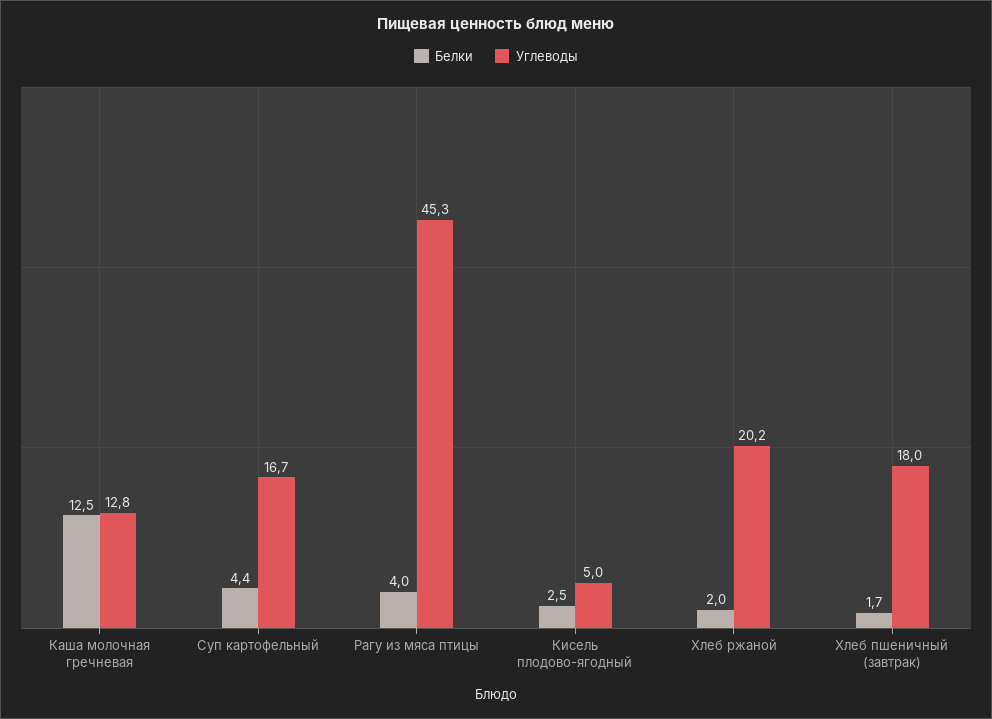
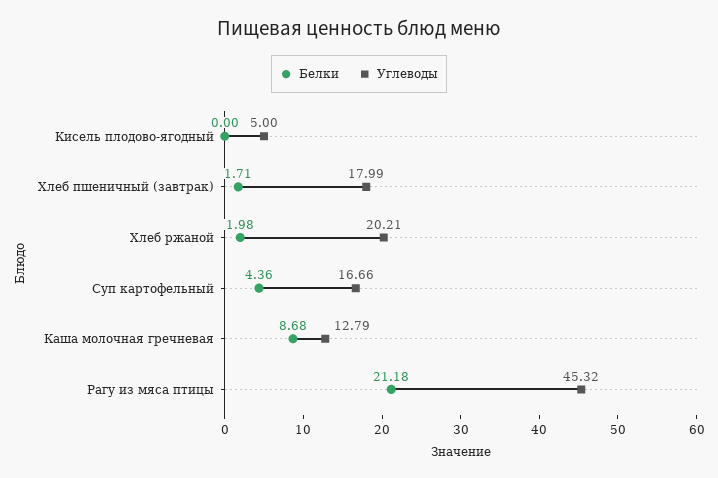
Белки, Каша молочная гречневая: 12.5 -> 8.68
Белки, Рагу из мяса птицы: 4 -> 21.18
Белки, Кисель плодово-ягодный: 2.5 -> 0

